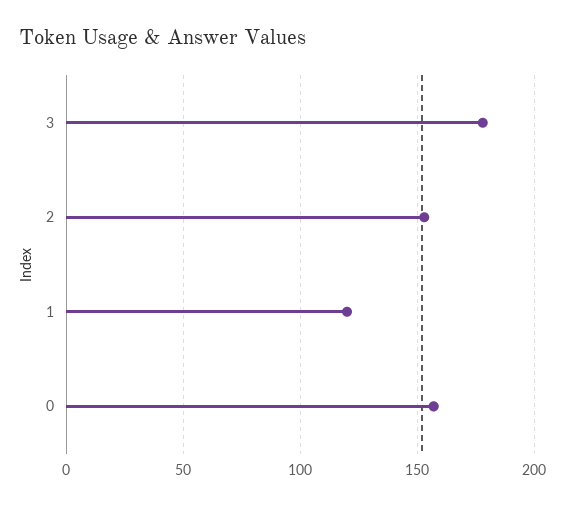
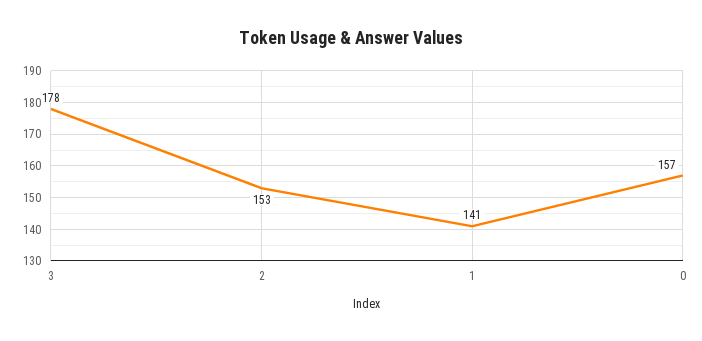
1: 120 -> 141

